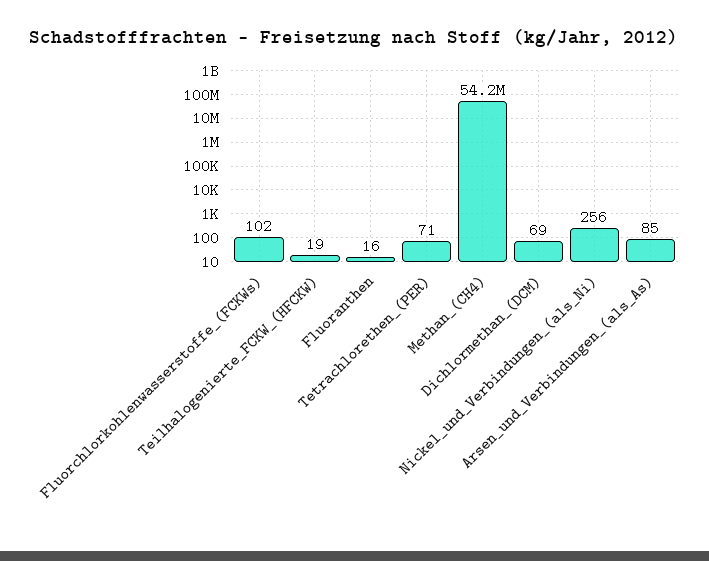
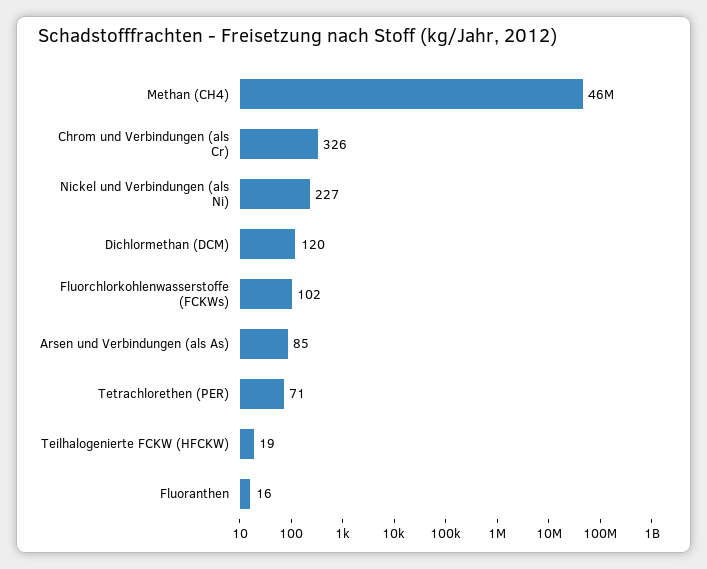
Methan_(CH4): 54200000 -> 46000000
Dichlormethan_(DCM): 69 -> 120
Nickel_und_Verbindungen_(als_Ni): 256 -> 227
Chrom und Verbindungen (als Cr): none -> 326

